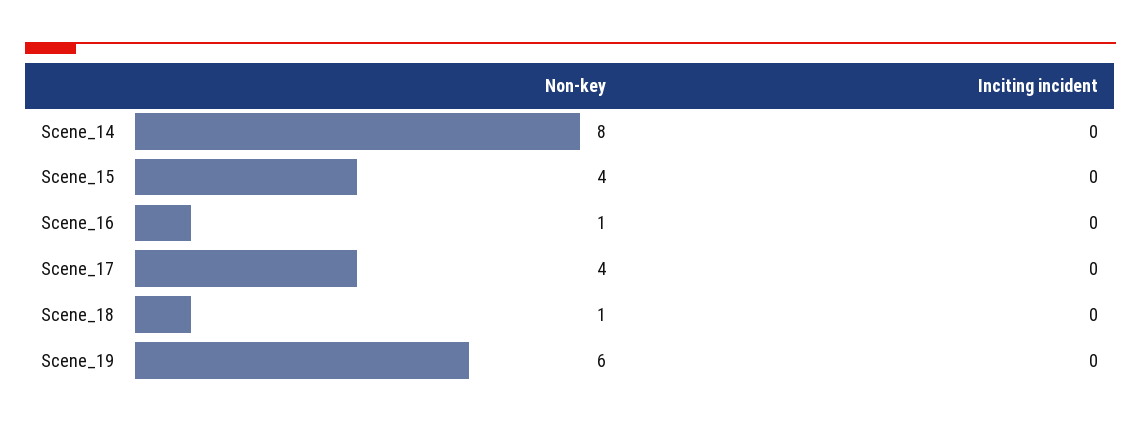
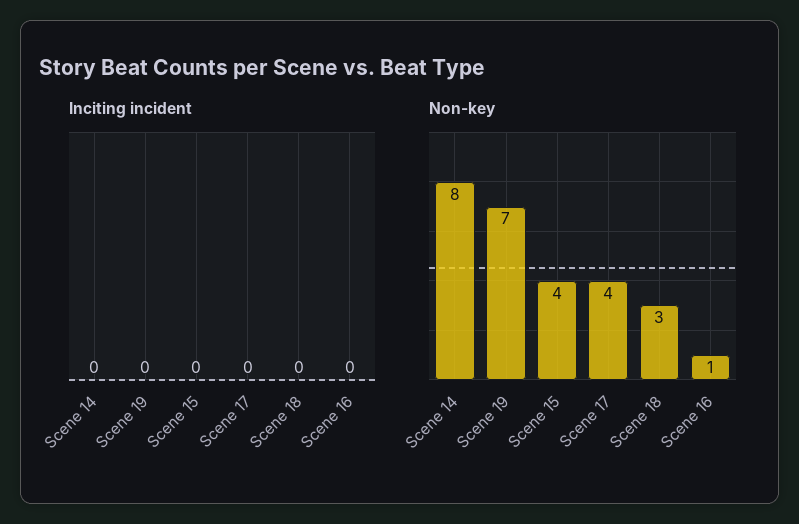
Non-key, Scene_18: 1 -> 3
Non-key, Scene_19: 6 -> 7

